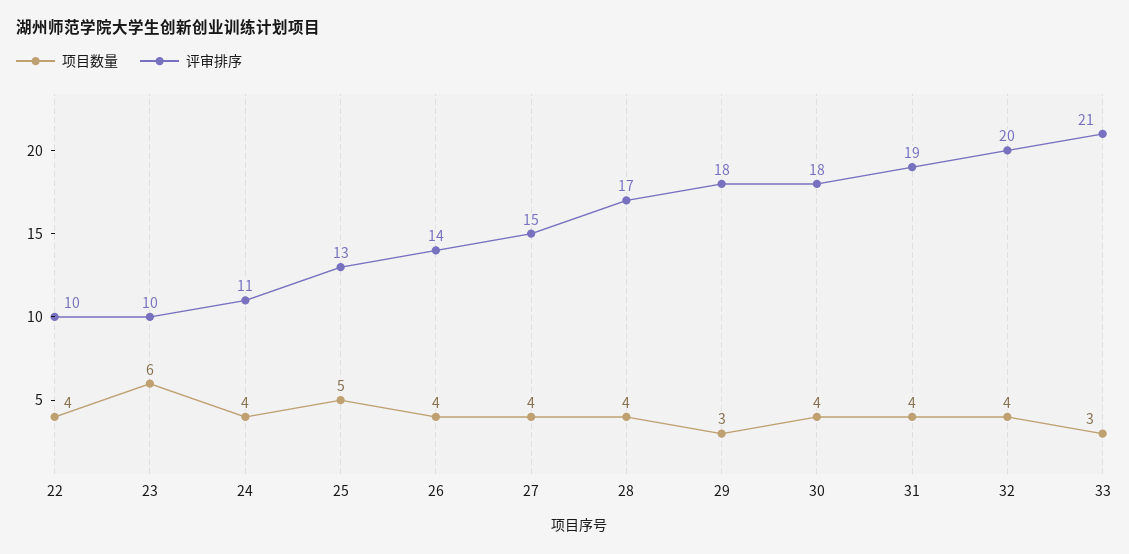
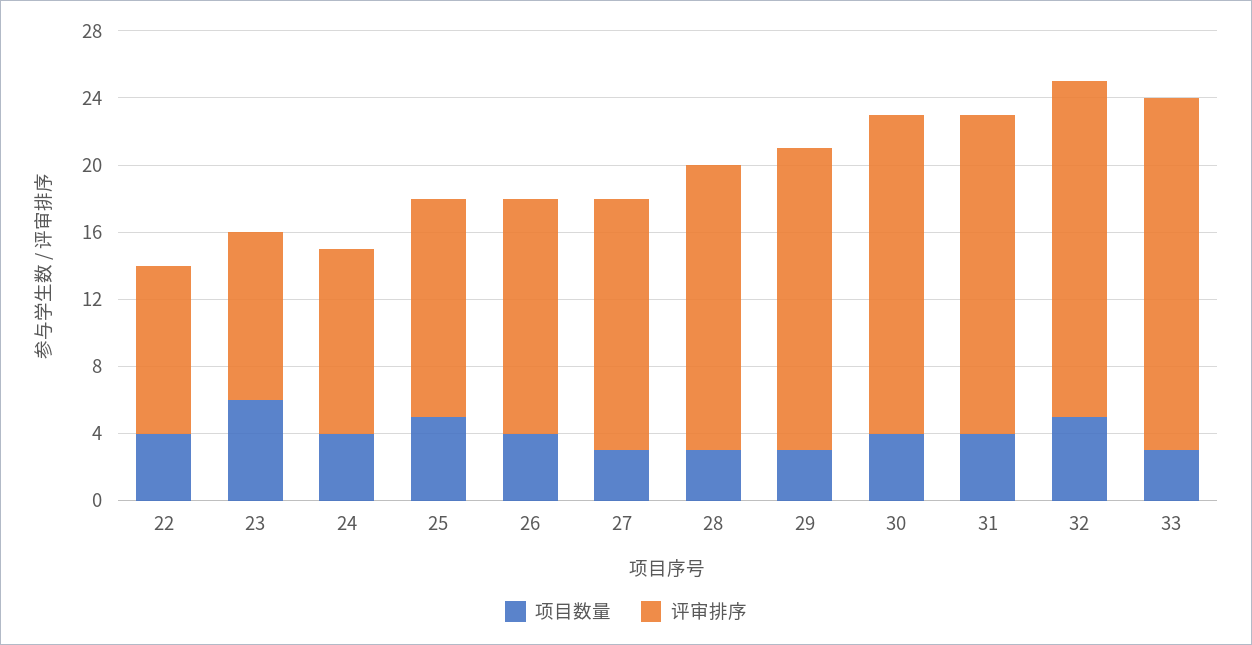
项目数量, 27: 4 -> 3
项目数量, 28: 4 -> 3
评审排序, 30: 18 -> 19
项目数量, 32: 4 -> 5

